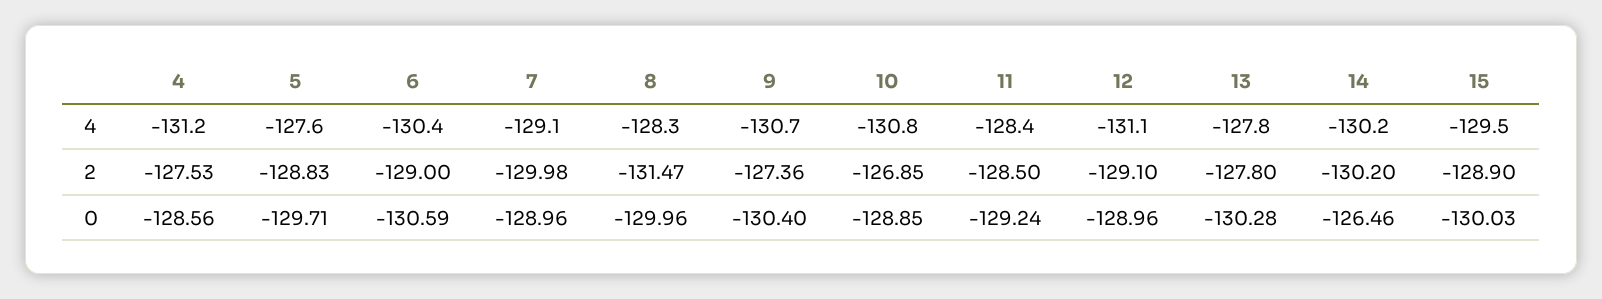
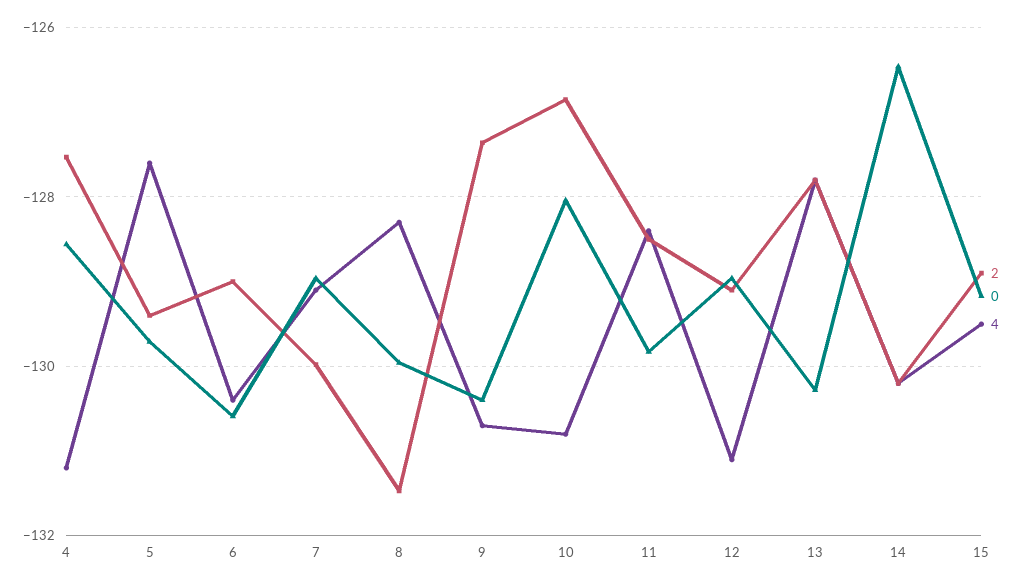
2, 5: -128.83 -> -129.4
0, 10: -128.85 -> -128
0, 11: -129.24 -> -129.8
0, 15: -130.03 -> -129.2

